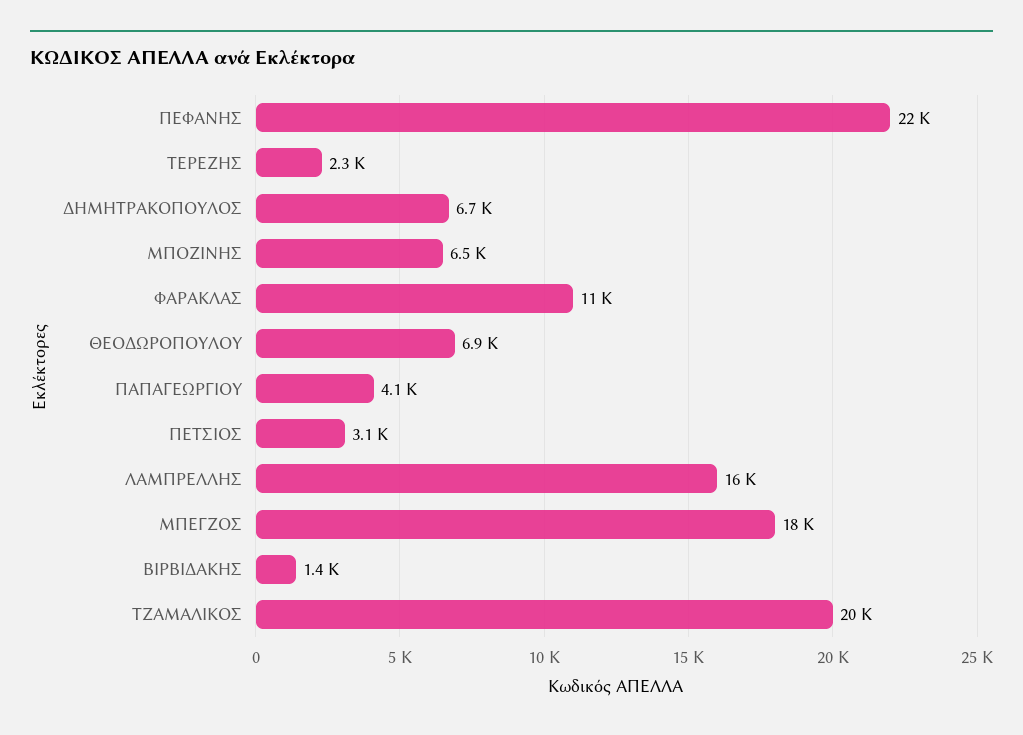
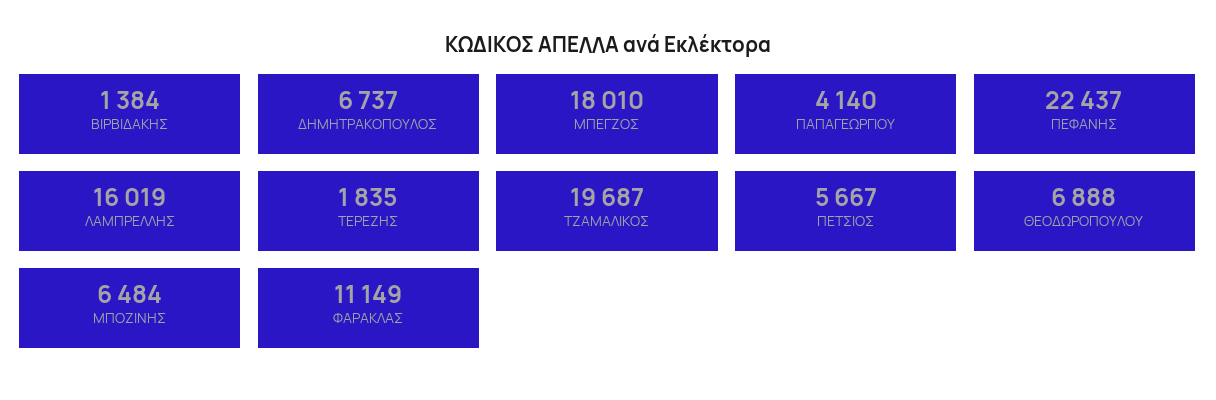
ΤΕΡΕΖΗΣ: 2300 -> 1835
ΠΕΤΣΙΟΣ: 3100 -> 5667

